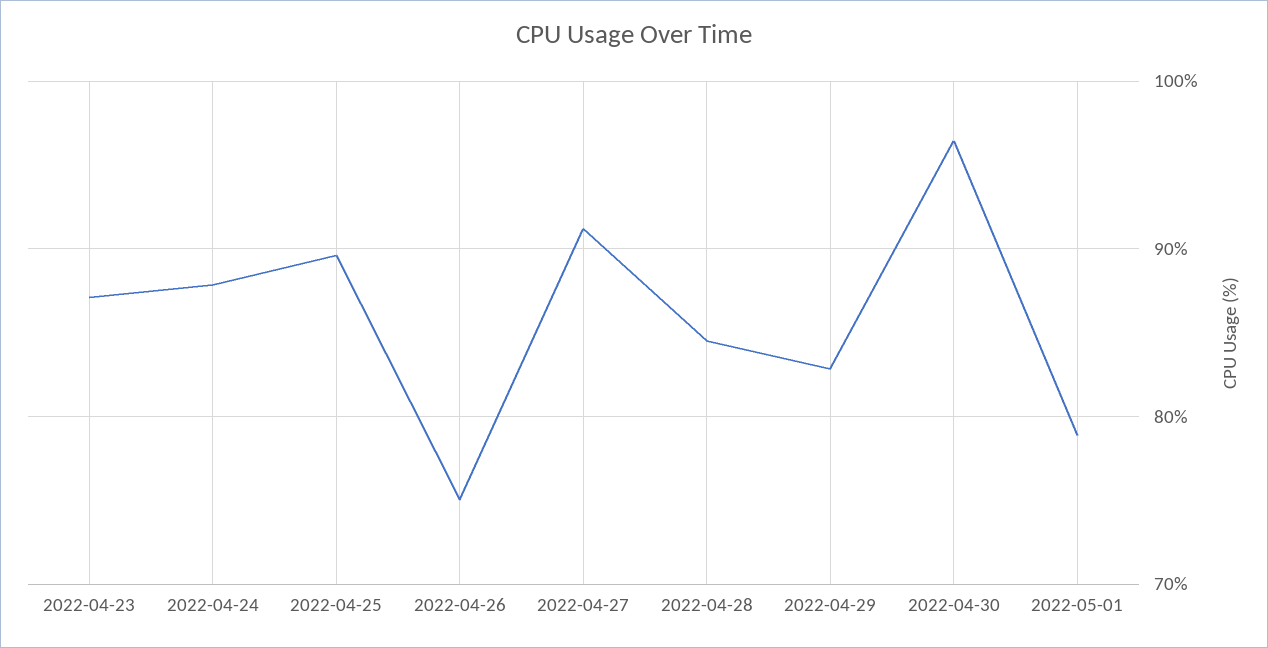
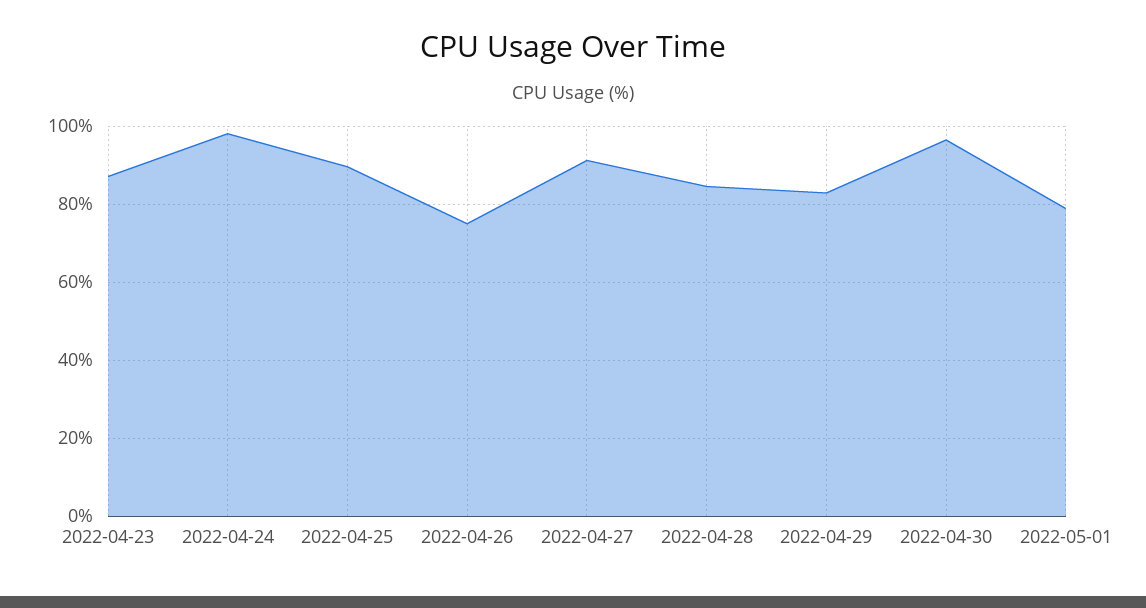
2022-04-24: 88 -> 98

